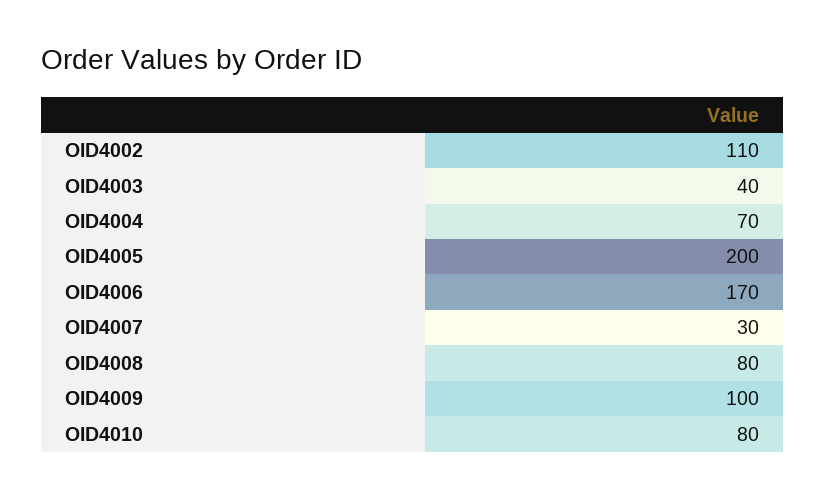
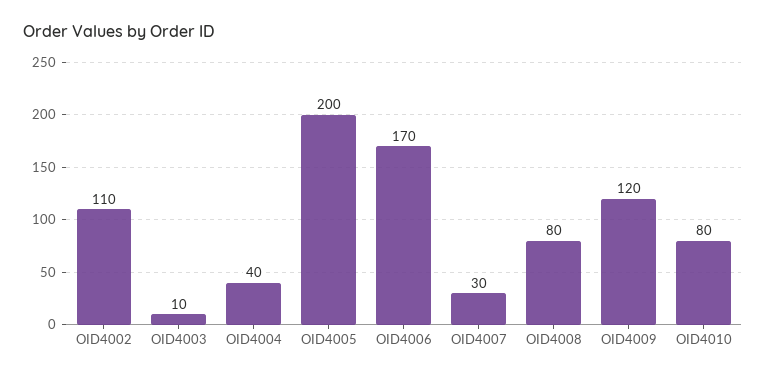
OID4003: 40 -> 10
OID4004: 70 -> 40
OID4009: 100 -> 120

